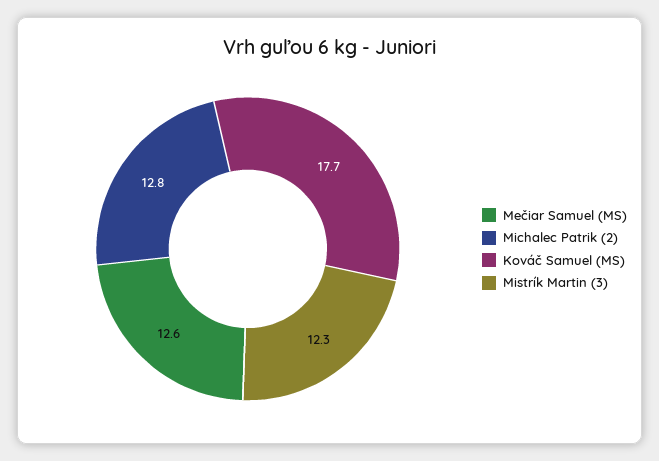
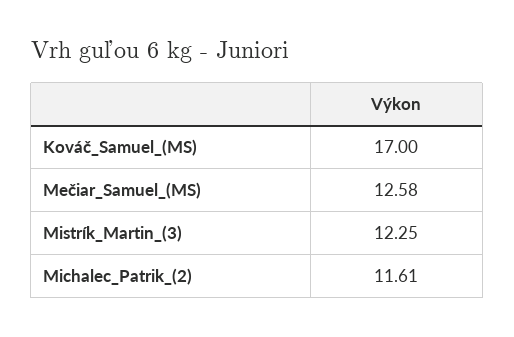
Michalec Patrik (2): 12.8 -> 11.61
Kováč Samuel (MS): 17.7 -> 17

